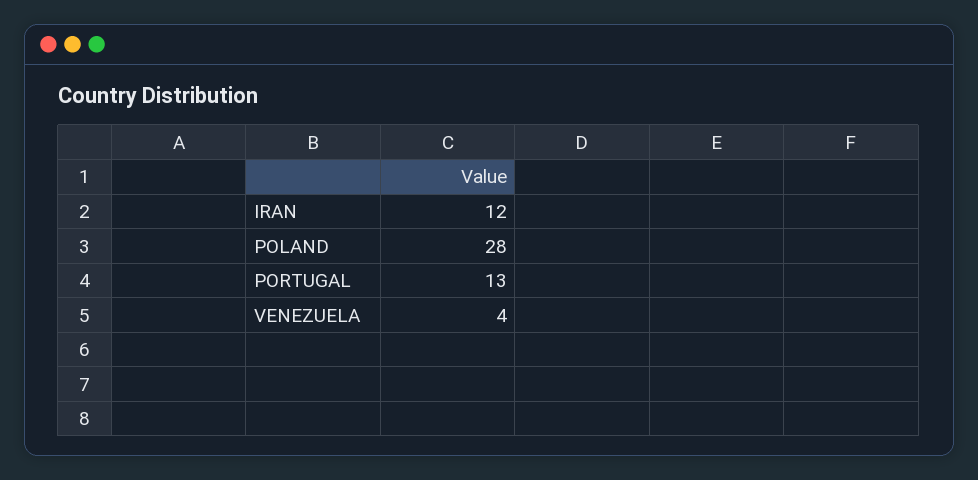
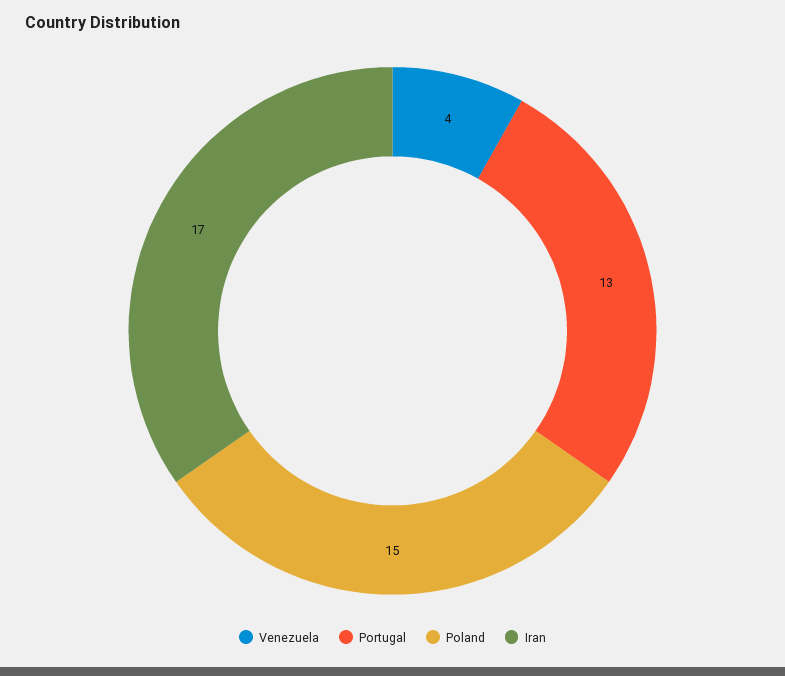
IRAN: 12 -> 17
POLAND: 28 -> 15

